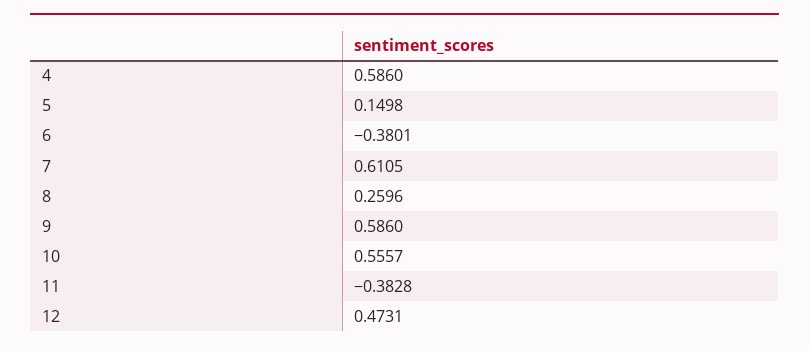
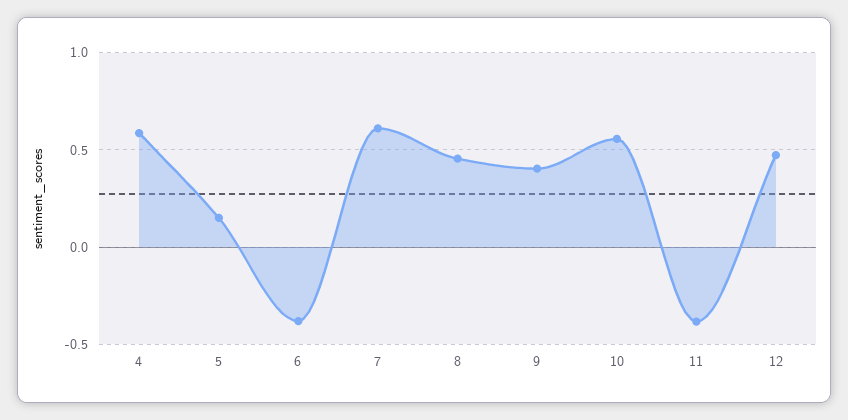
8: 0.2596 -> 0.45
9: 0.586 -> 0.4

